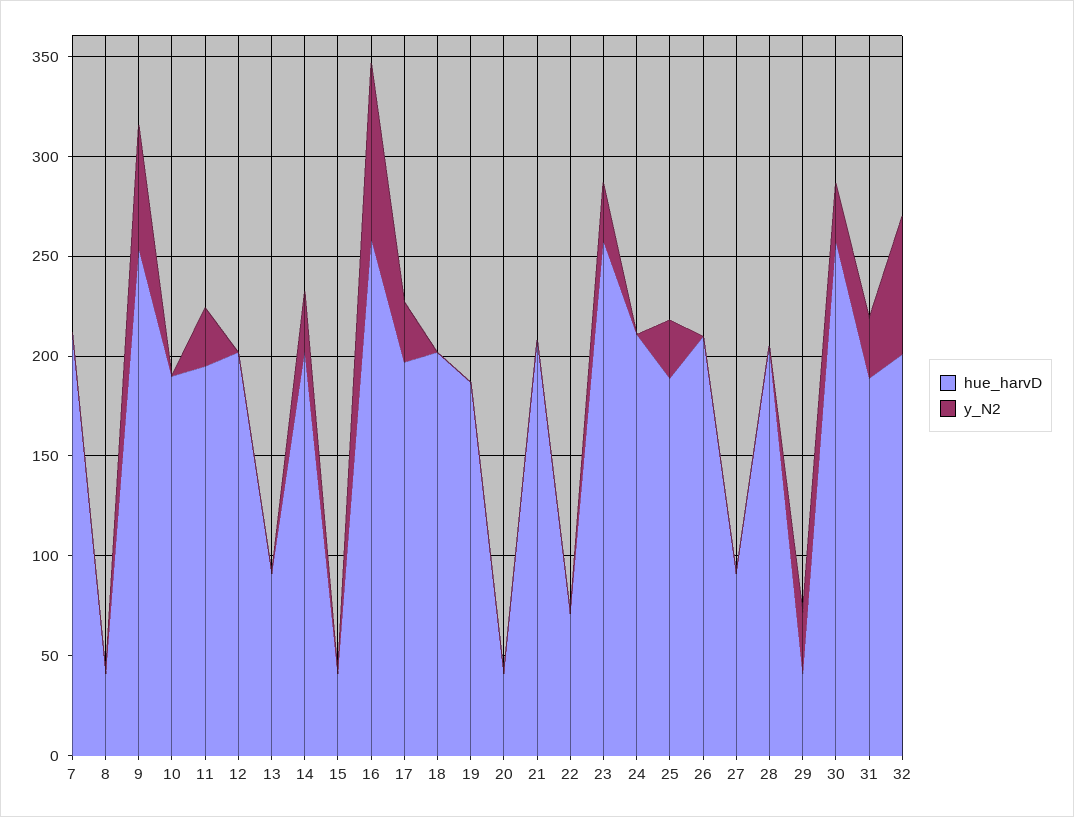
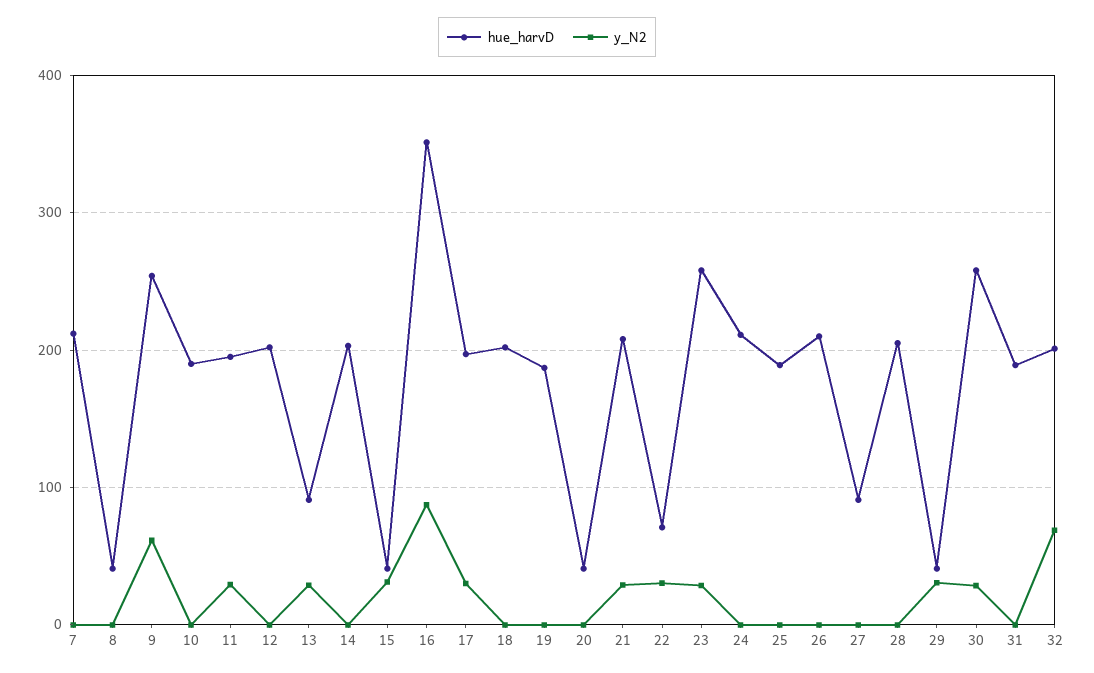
y_N2, 13: 0 -> 30
y_N2, 14: 30 -> 0
y_N2, 15: 0 -> 30
hue_harvD, 16: 260 -> 350
y_N2, 21: 0 -> 30
y_N2, 22: 0 -> 30
y_N2, 25: 30 -> 0
y_N2, 31: 30 -> 0

